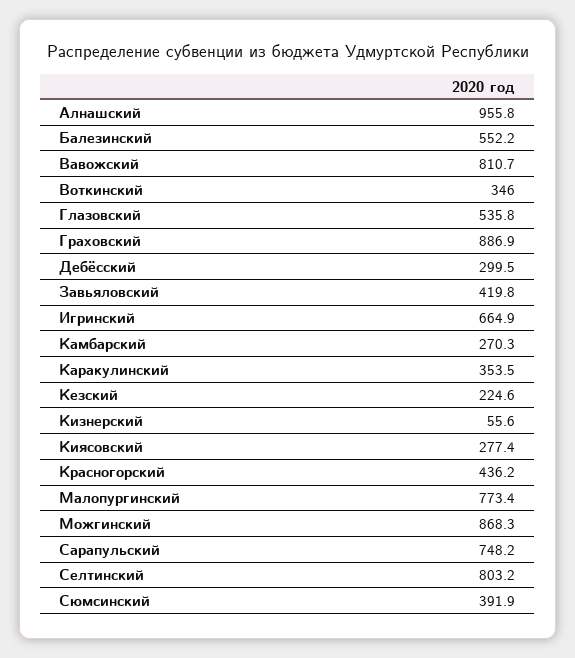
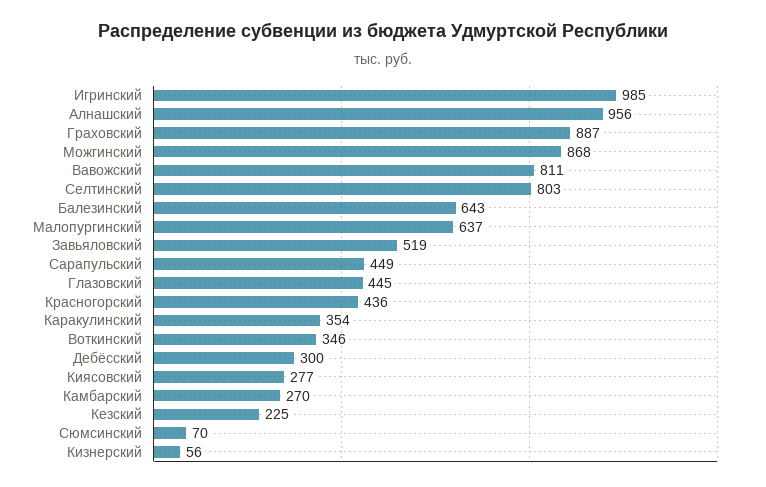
Балезинский: 552.2 -> 643
Глазовский: 535.8 -> 445
Завьяловский: 419.8 -> 519
Игринский: 664.9 -> 985
Малопургинский: 773.4 -> 637
Сарапульский: 748.2 -> 449
Сюмсинский: 391.9 -> 70

